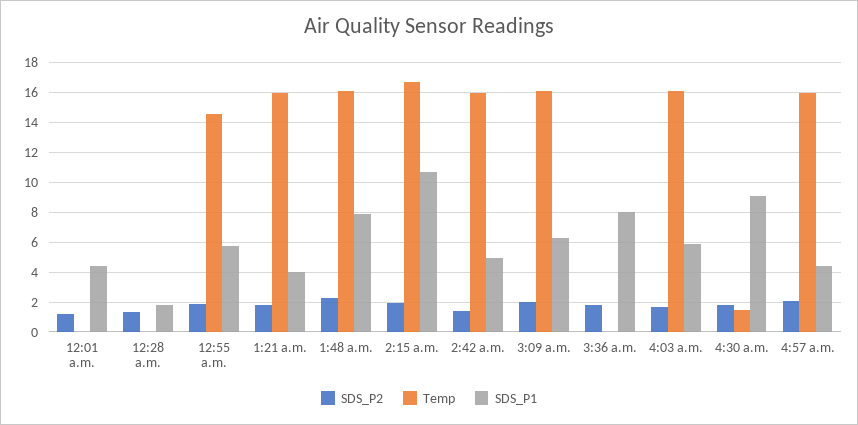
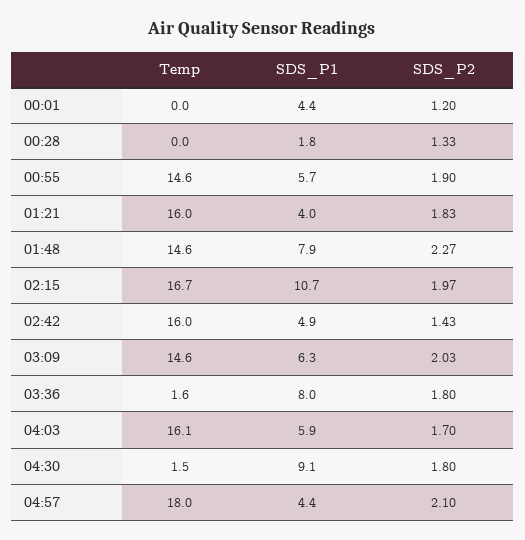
Temp, 1:48 a.m.: 16 -> 14.6
Temp, 3:09 a.m.: 16 -> 14.6
Temp, 3:36 a.m.: 0 -> 1.6
Temp, 4:57 a.m.: 16 -> 18

